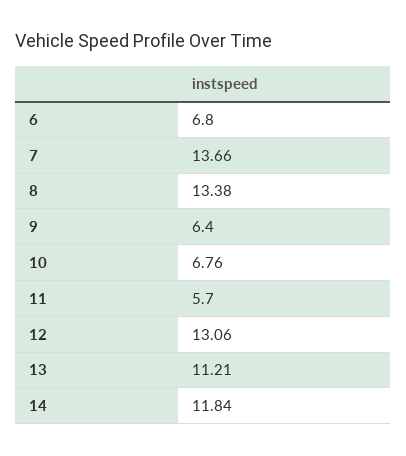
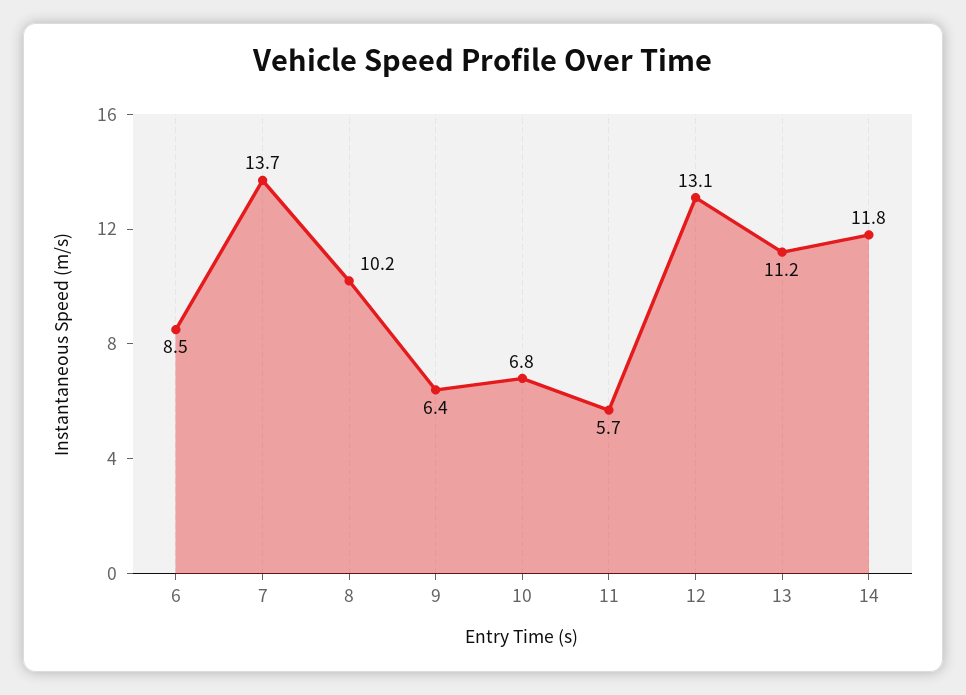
6: 6.8 -> 8.5
8: 13.38 -> 10.2

